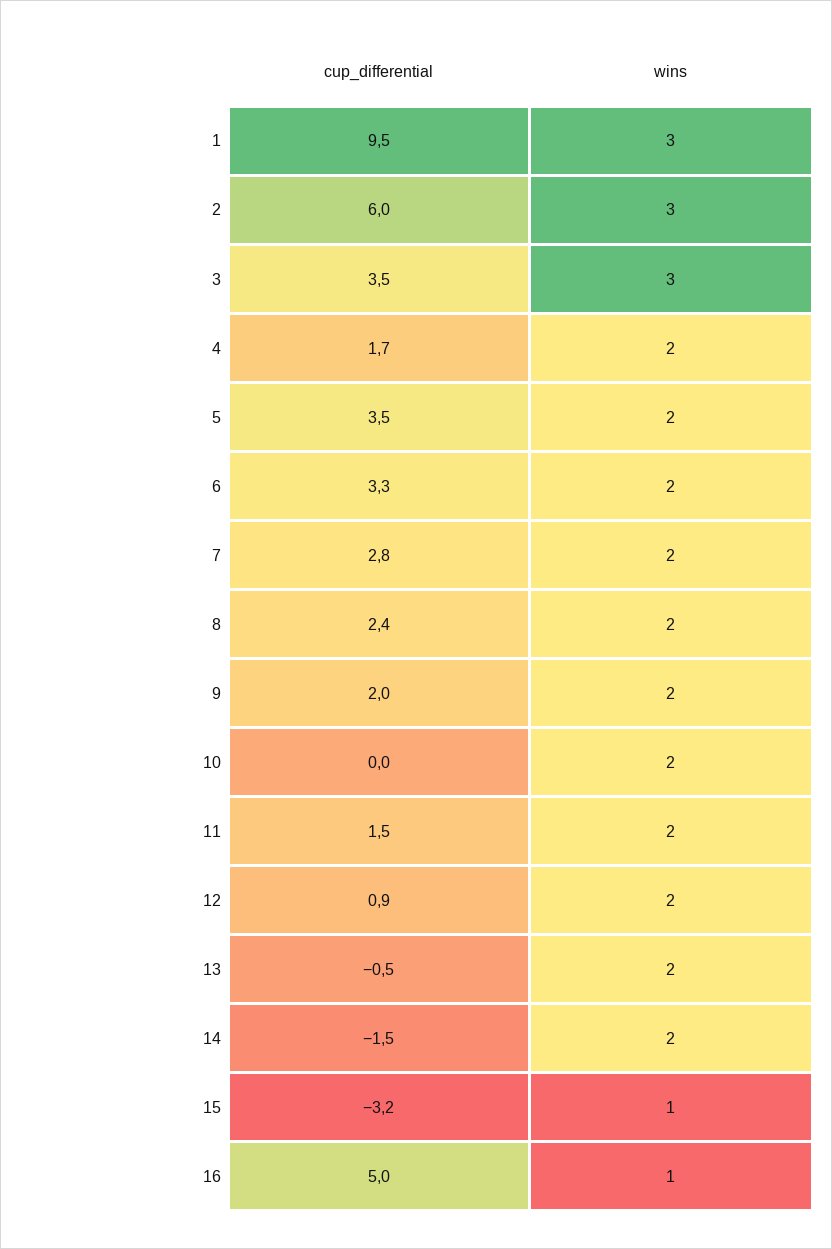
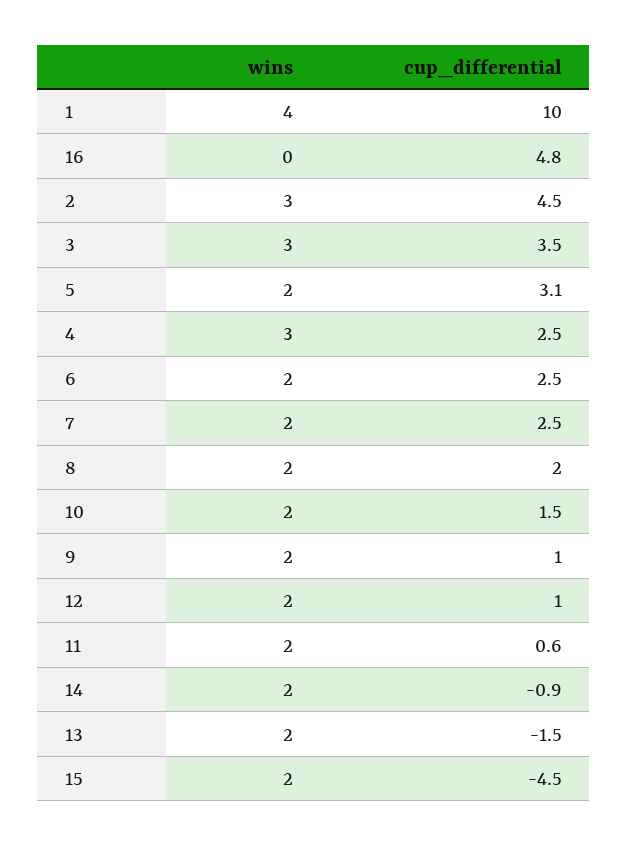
cup_differential, 1: 9.5 -> 10
wins, 1: 3 -> 4
cup_differential, 2: 6 -> 4.5
cup_differential, 4: 1.7 -> 2.5
wins, 4: 2 -> 3
cup_differential, 5: 3.5 -> 3.1
cup_differential, 6: 3.3 -> 2.5
cup_differential, 7: 2.8 -> 2.5
cup_differential, 8: 2.4 -> 2
cup_differential, 9: 2 -> 1
cup_differential, 10: 0 -> 1.5
cup_differential, 11: 1.5 -> 0.6
cup_differential, 12: 0.9 -> 1
cup_differential, 13: -0.5 -> -1.5
cup_differential, 14: -1.5 -> -0.9
cup_differential, 15: -3.2 -> -4.5
wins, 15: 1 -> 2
cup_differential, 16: 5 -> 4.8
wins, 16: 1 -> 0

